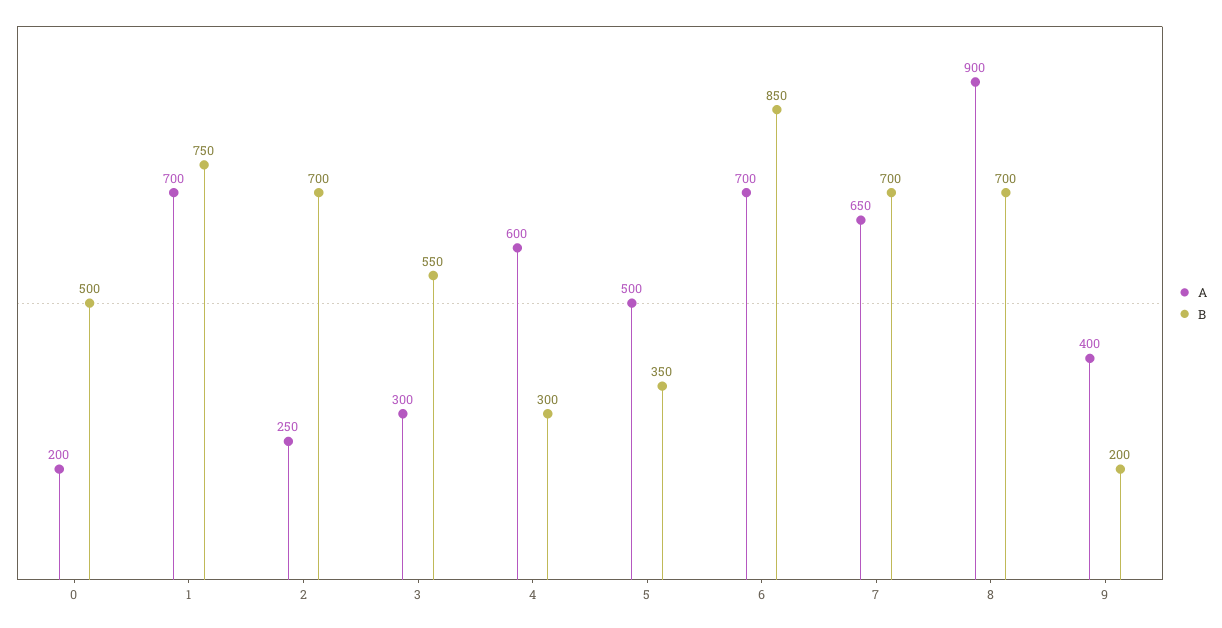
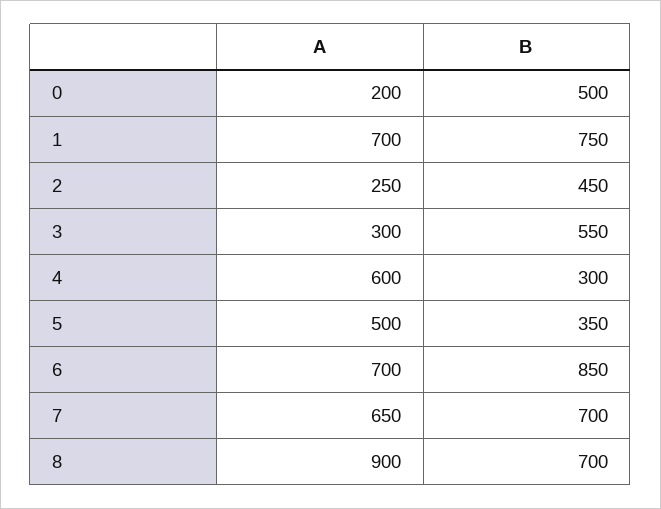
B, 2: 700 -> 450
A, 9: 400 -> none
B, 9: 200 -> none

